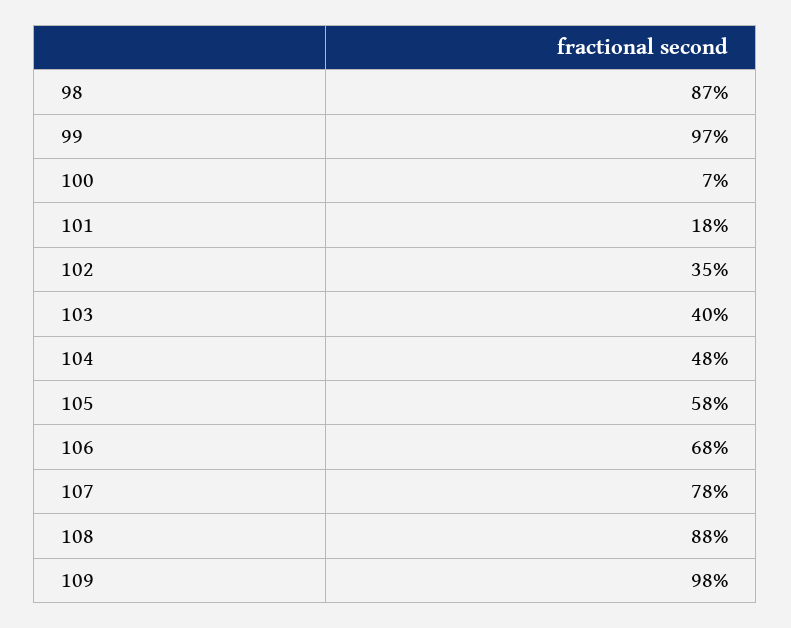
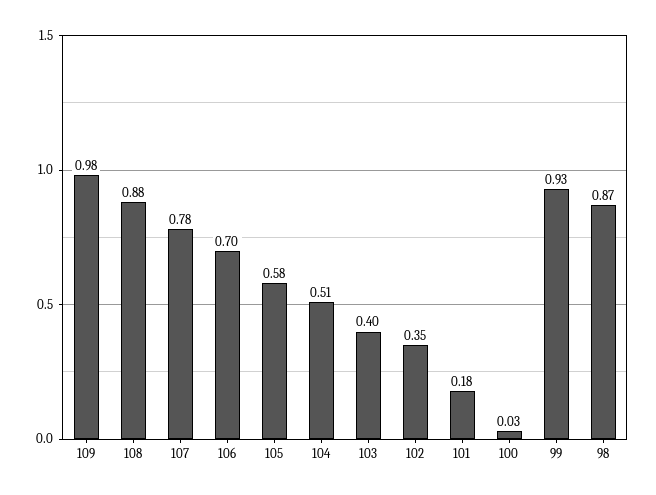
99: 0.97 -> 0.93
100: 0.07 -> 0.03
104: 0.48 -> 0.51
106: 0.68 -> 0.7

